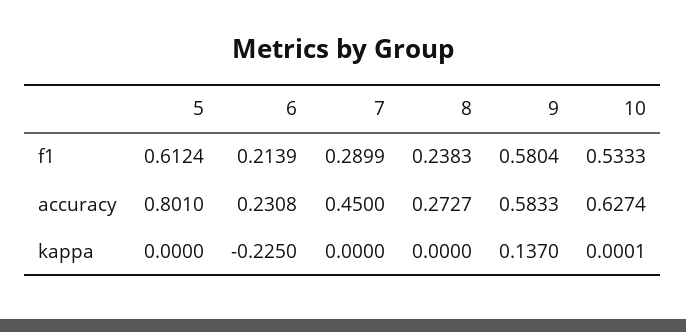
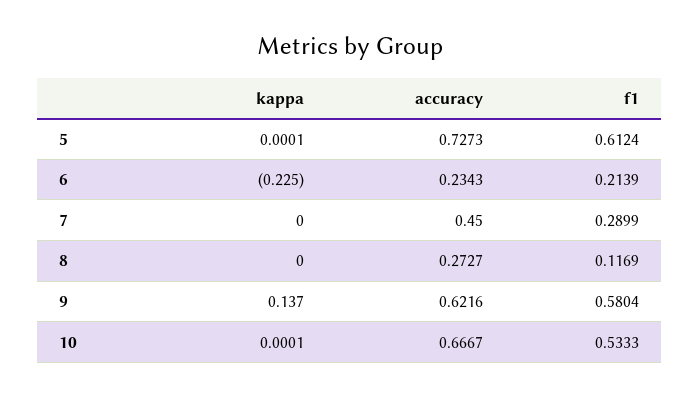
8, f1: 0.2383 -> 0.1169
5, accuracy: 0.801 -> 0.7273
6, accuracy: 0.2308 -> 0.2343
9, accuracy: 0.5833 -> 0.6216
10, accuracy: 0.6274 -> 0.6667
5, kappa: 0 -> 0.0001

